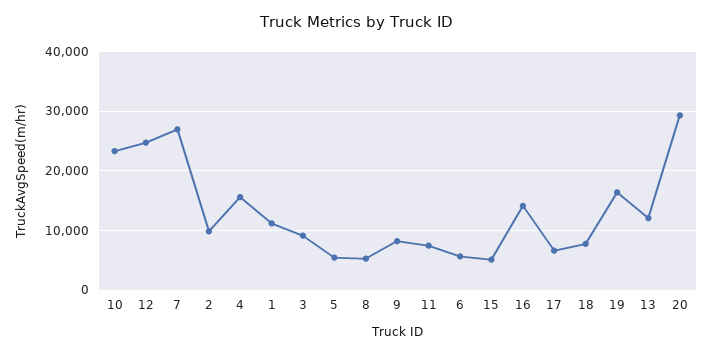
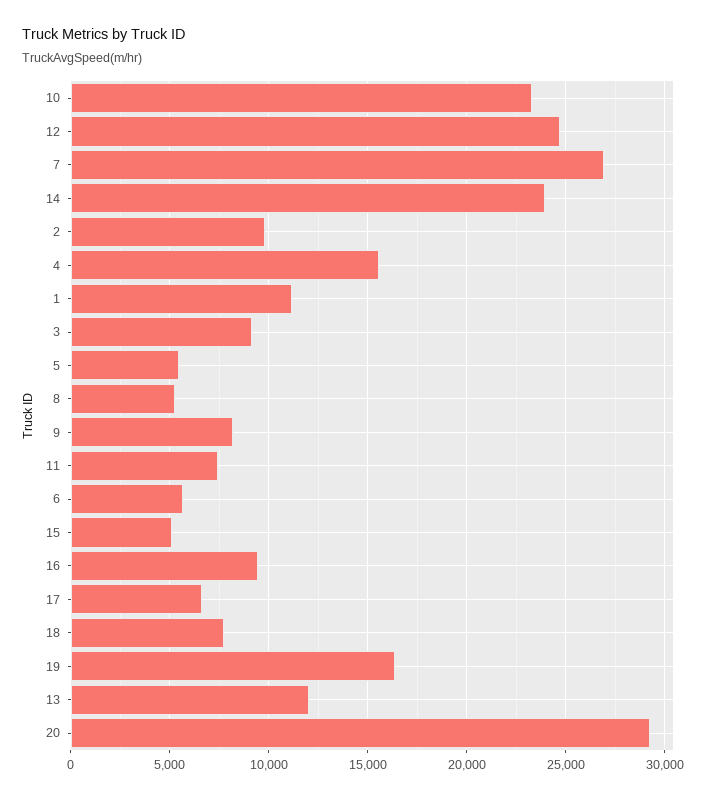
16: 14000 -> 9500
14: none -> 24000

